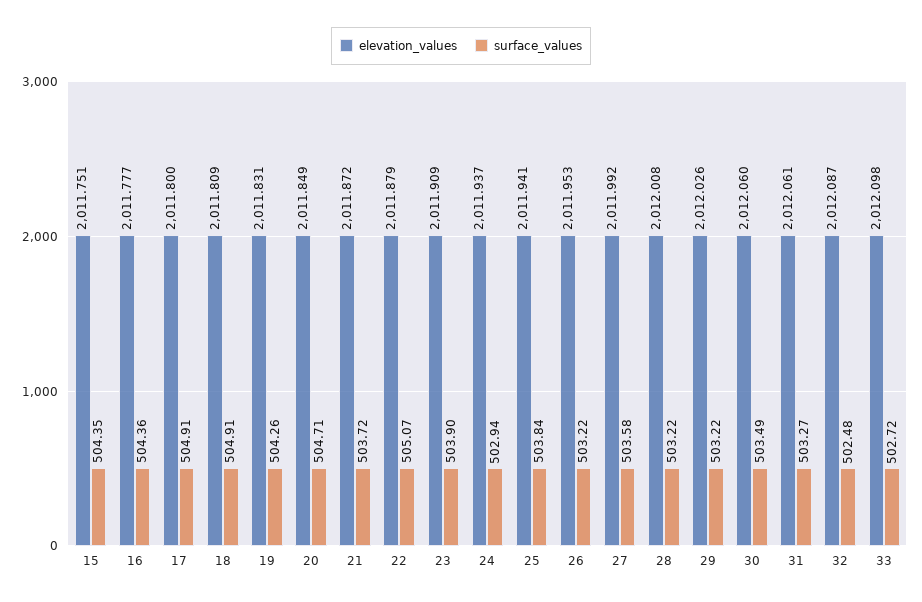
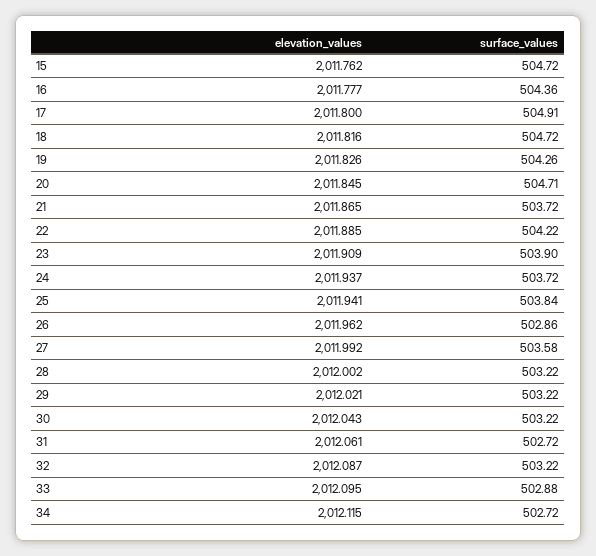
elevation_values, 15: 2011.751 -> 2011.762
surface_values, 15: 504.35 -> 504.72
elevation_values, 18: 2011.809 -> 2011.816
surface_values, 18: 504.91 -> 504.72
elevation_values, 19: 2011.831 -> 2011.826
elevation_values, 20: 2011.849 -> 2011.845
elevation_values, 21: 2011.872 -> 2011.865
elevation_values, 22: 2011.879 -> 2011.885
surface_values, 22: 505.07 -> 504.22
surface_values, 24: 502.94 -> 503.72
elevation_values, 26: 2011.953 -> 2011.962
surface_values, 26: 503.22 -> 502.86
elevation_values, 28: 2012.008 -> 2012.002
elevation_values, 29: 2012.026 -> 2012.021
elevation_values, 30: 2012.06 -> 2012.043
surface_values, 30: 503.49 -> 503.22
surface_values, 31: 503.27 -> 502.72
surface_values, 32: 502.48 -> 503.22
elevation_values, 33: 2012.098 -> 2012.095
surface_values, 33: 502.72 -> 502.88
elevation_values, 34: none -> 2012.115
surface_values, 34: none -> 502.72

